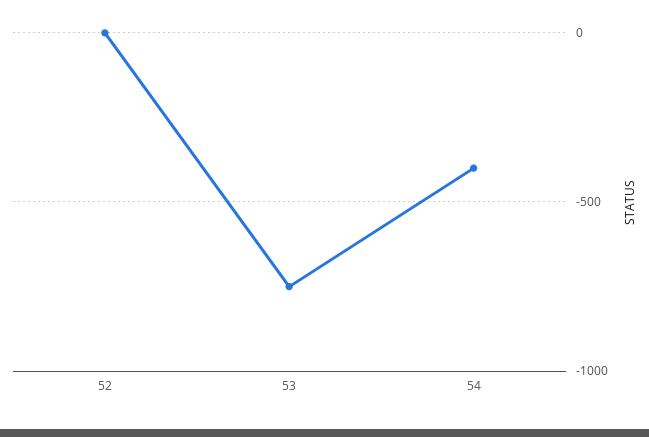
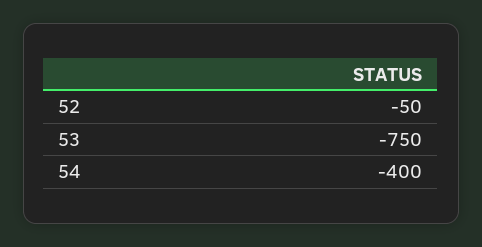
52: 0 -> -50

